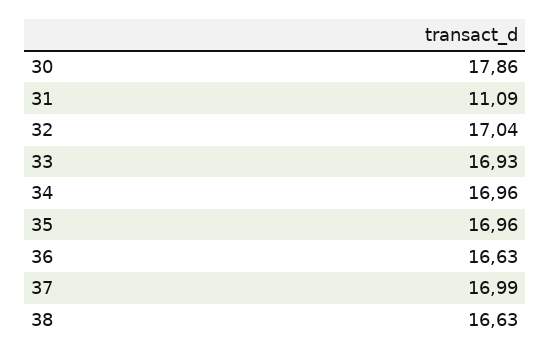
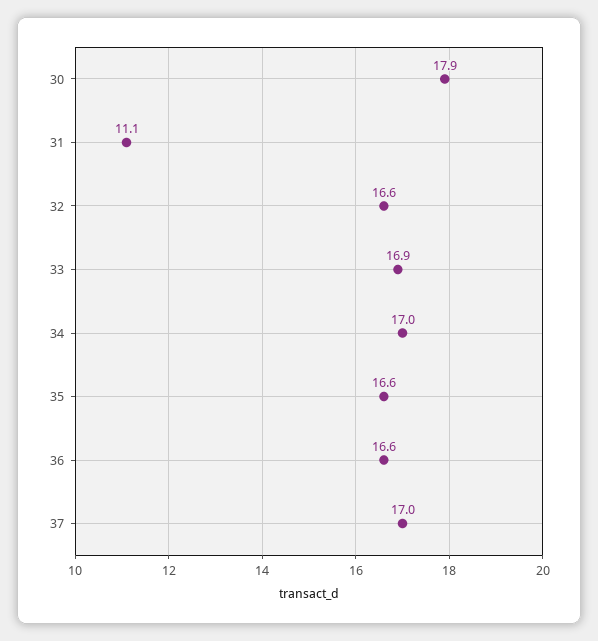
32: 17.04 -> 16.6
35: 16.96 -> 16.6
38: 16.63 -> none

